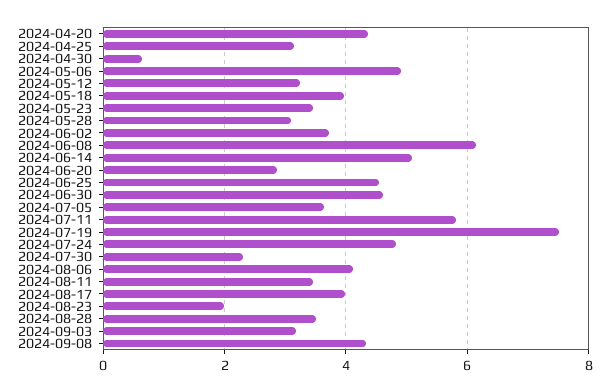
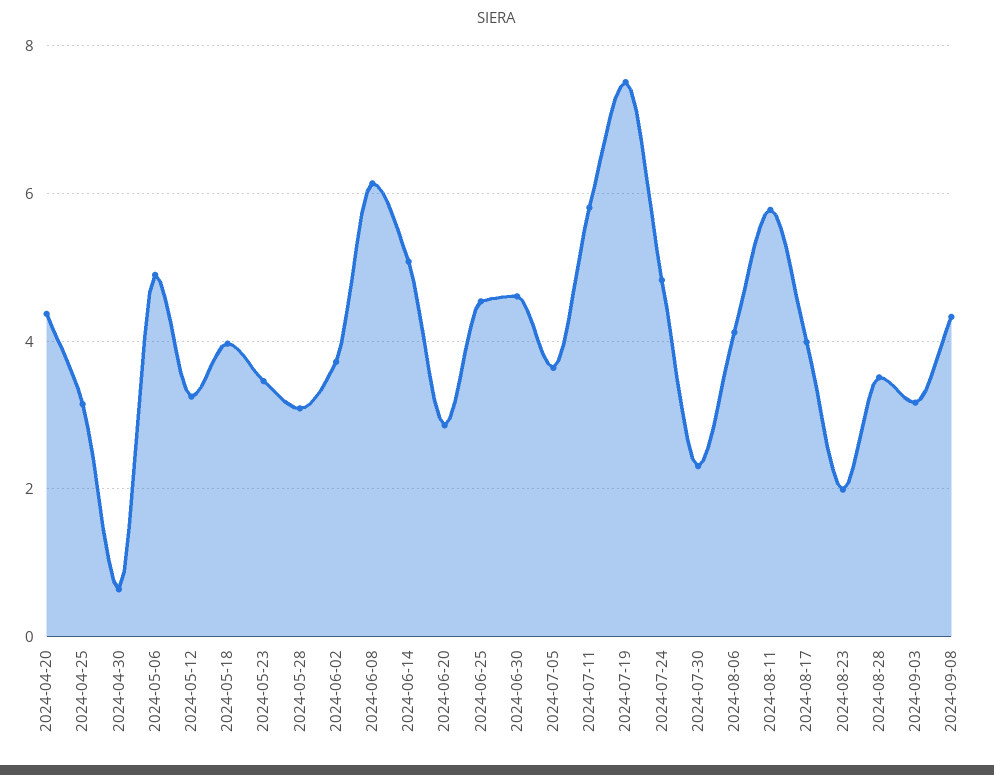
2024-08-11: 3.4 -> 5.8

